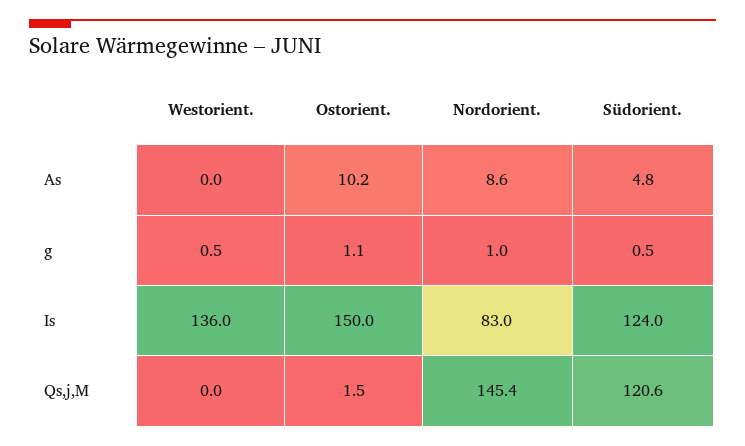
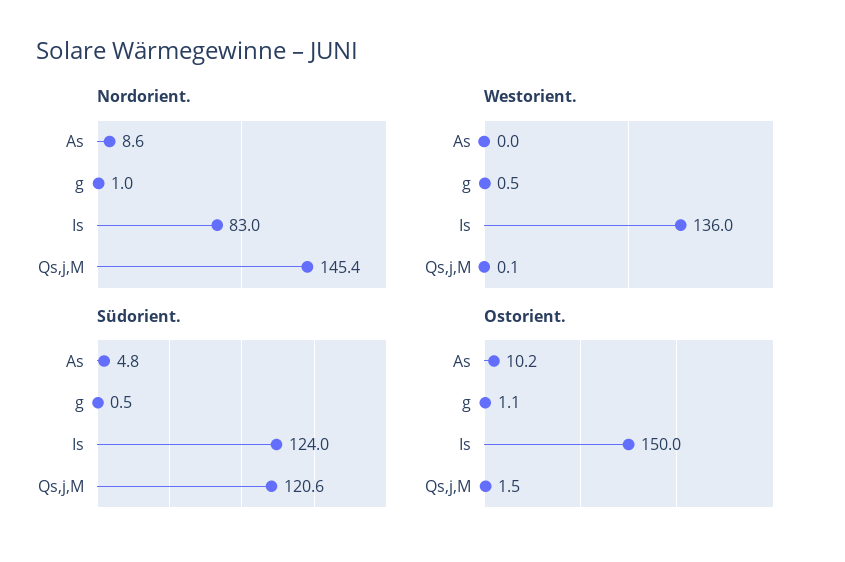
Westorient., Qs,j,M: 0 -> 0.1

